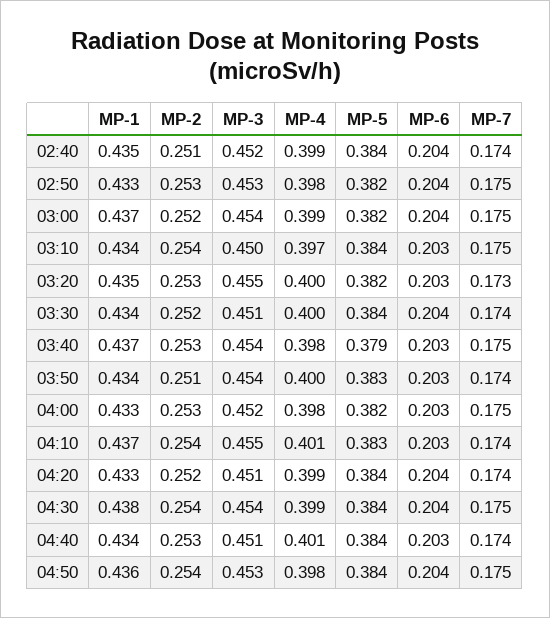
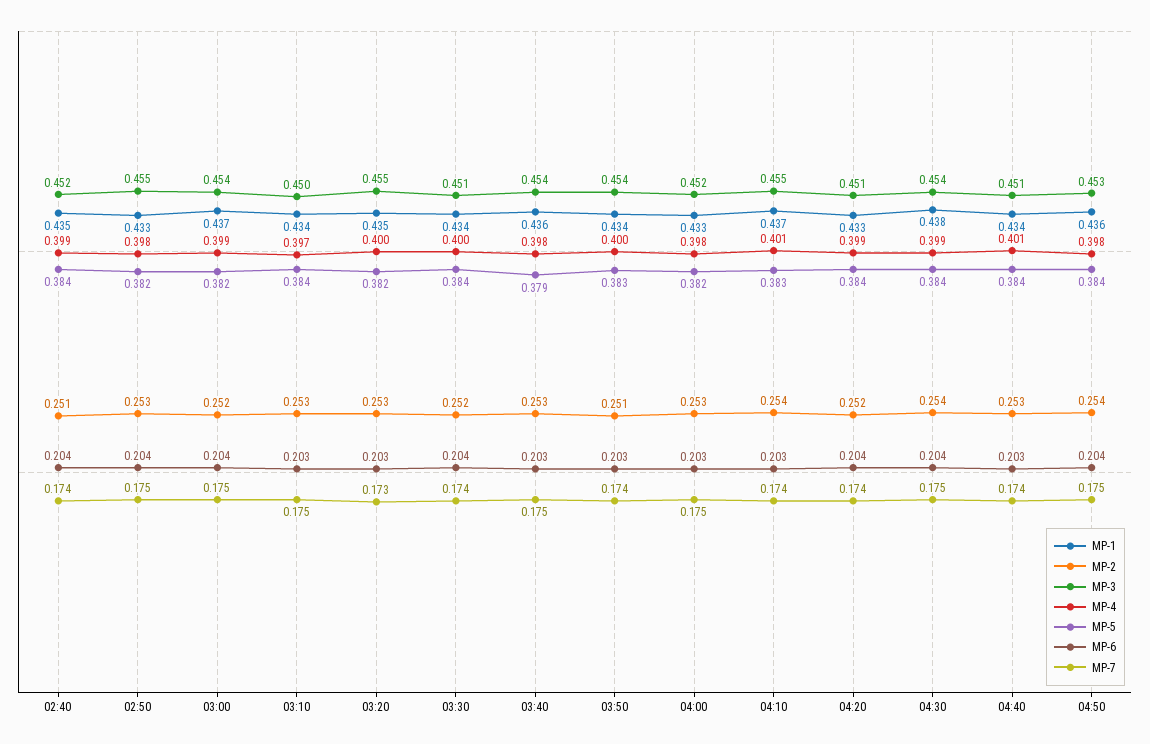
MP-3, 02:50: 0.453 -> 0.455
MP-2, 03:10: 0.254 -> 0.253
MP-1, 03:40: 0.437 -> 0.436

